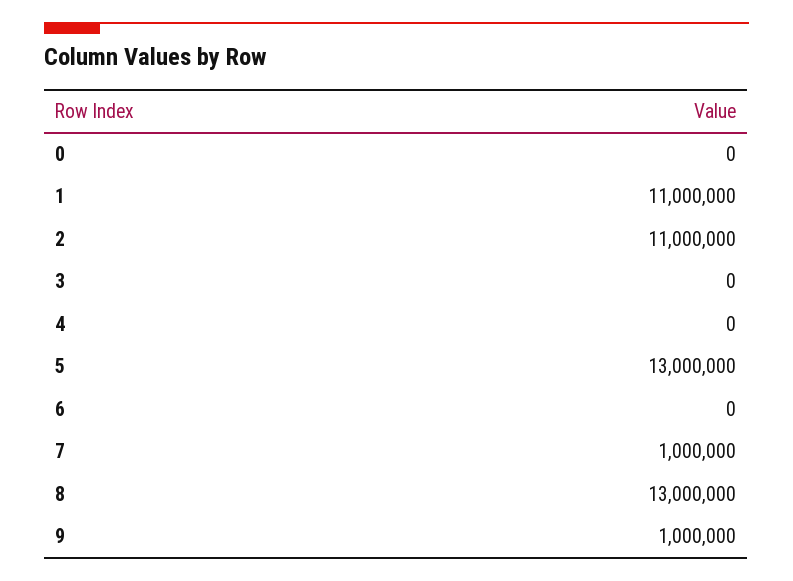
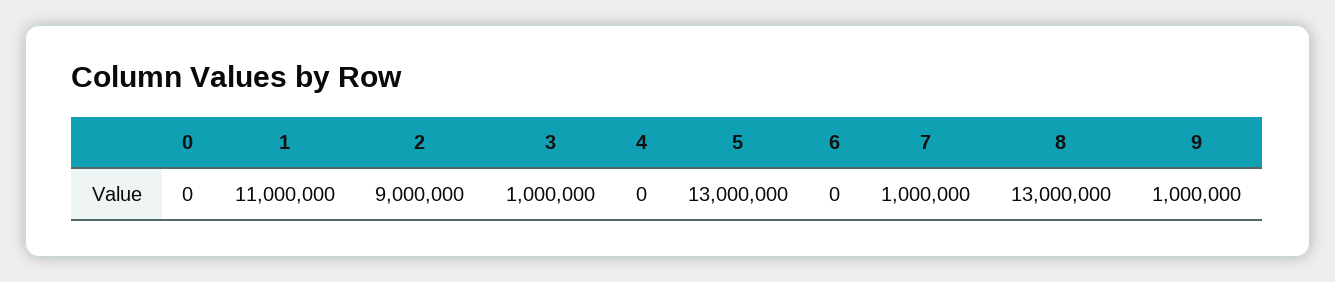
2: 11000000 -> 9000000
3: 0 -> 1000000

